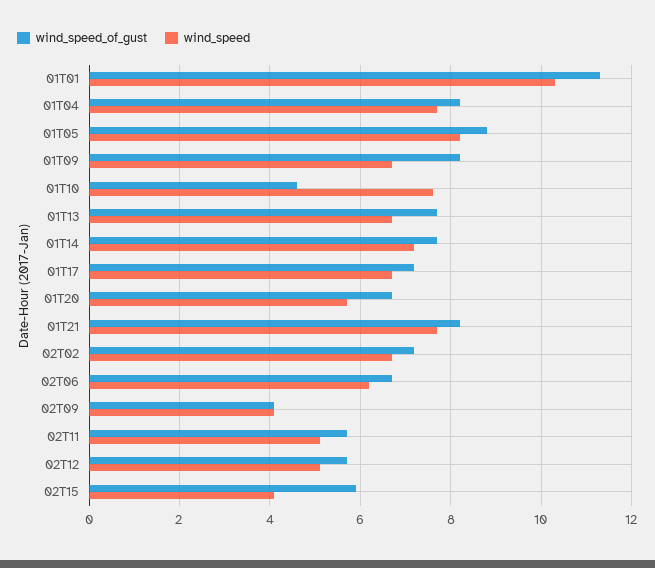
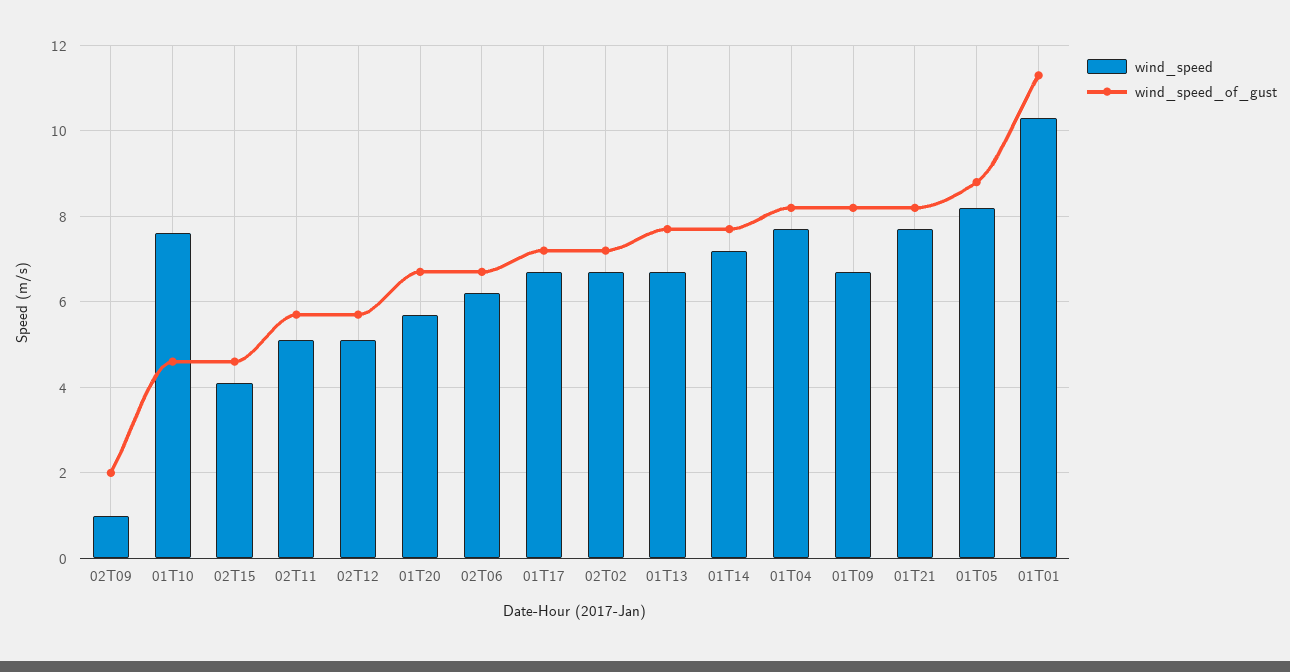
wind_speed_of_gust, 02T09: 4 -> 2
wind_speed, 02T09: 4 -> 1
wind_speed_of_gust, 02T15: 6 -> 4.5

